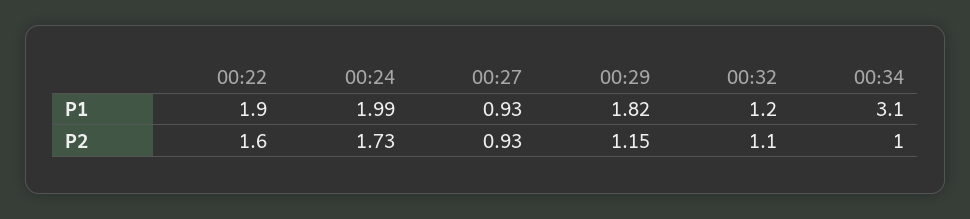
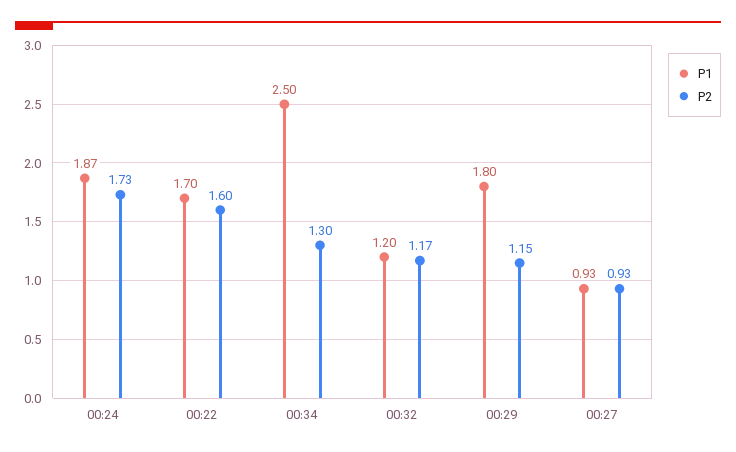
P1, 00:22: 1.9 -> 1.7
P1, 00:24: 1.99 -> 1.87
P1, 00:29: 1.82 -> 1.8
P1, 00:34: 3.1 -> 2.5
P2, 00:32: 1.1 -> 1.17
P2, 00:34: 1 -> 1.3

